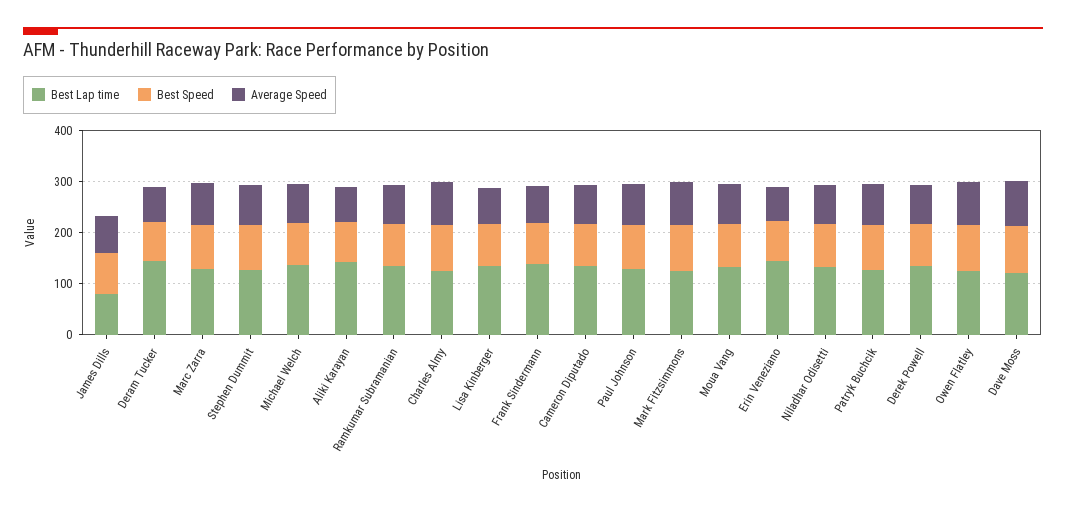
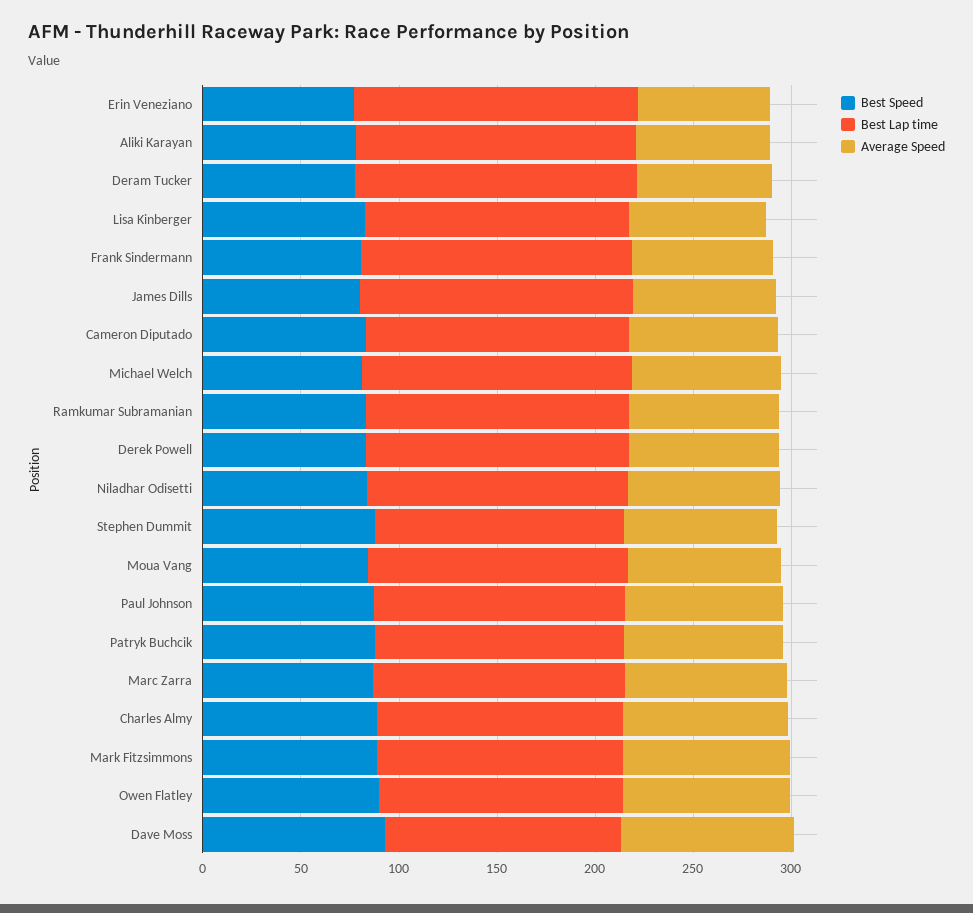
Best Lap time, James Dills: 80 -> 140

